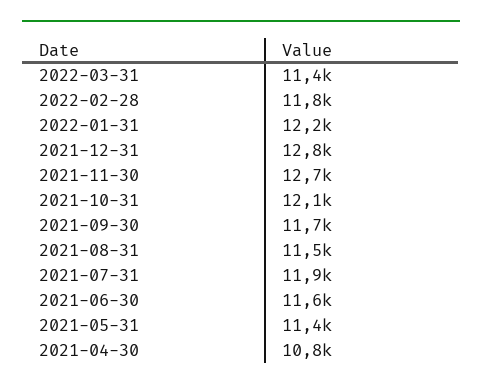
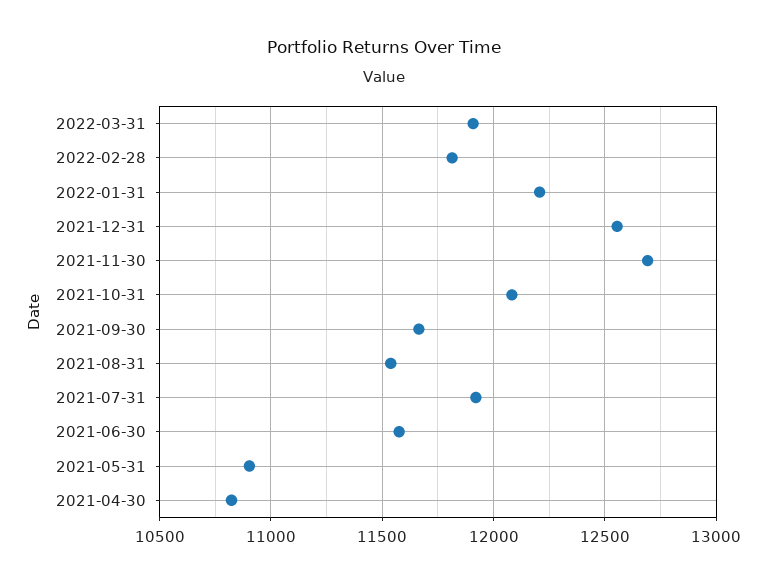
2022-03-31: 11400 -> 11900
2021-12-31: 12800 -> 12550
2021-05-31: 11400 -> 10900

